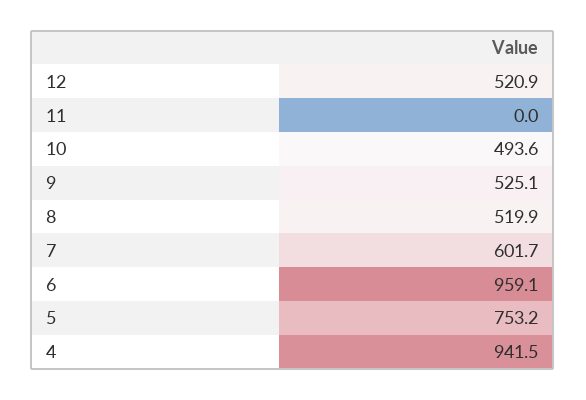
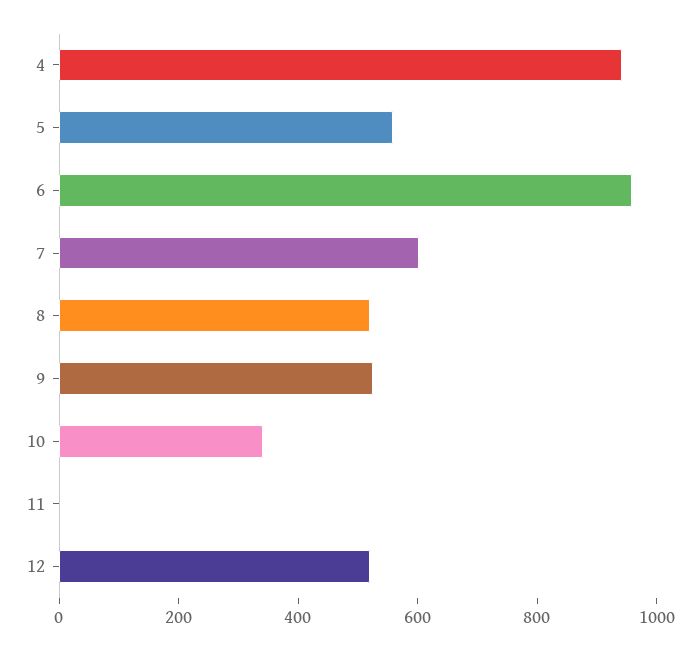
10: 493.6 -> 350
5: 753.2 -> 550

